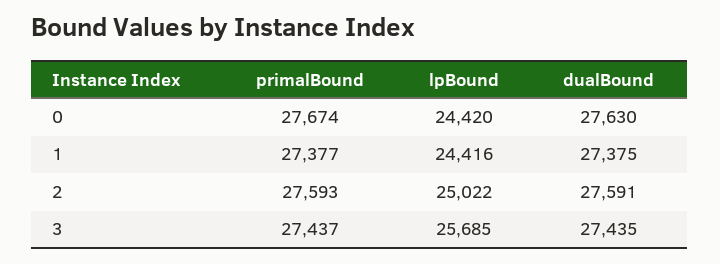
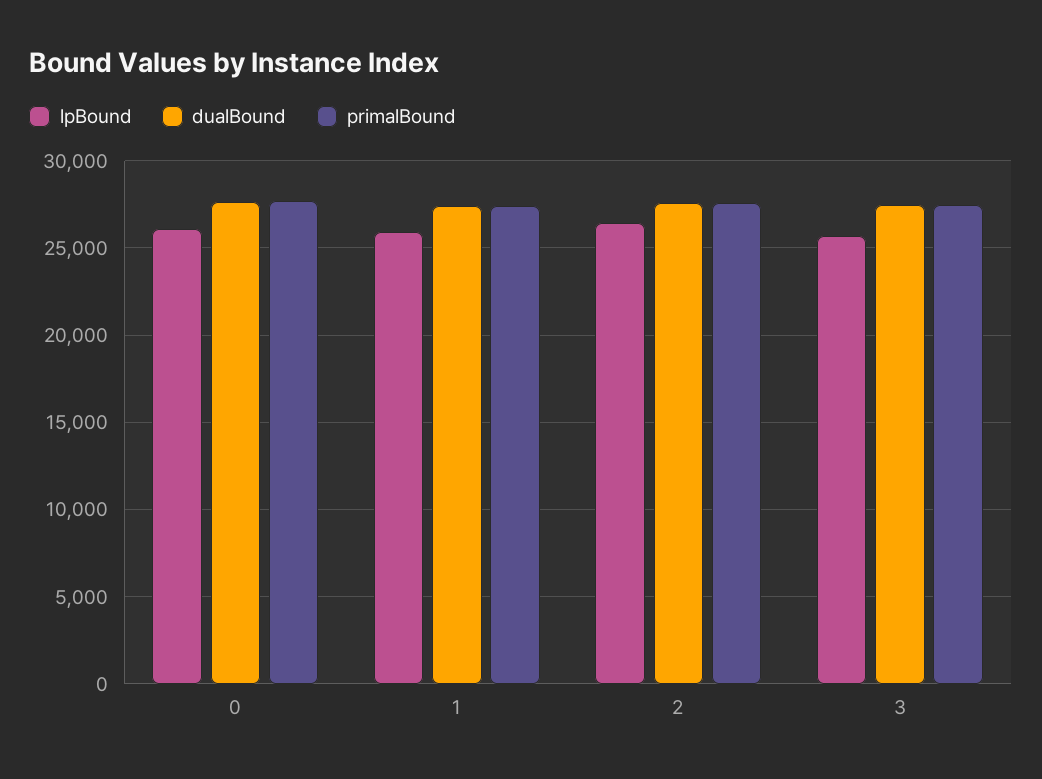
lpBound, 0: 24420 -> 26000
lpBound, 1: 24416 -> 26000
lpBound, 2: 25022 -> 26500

